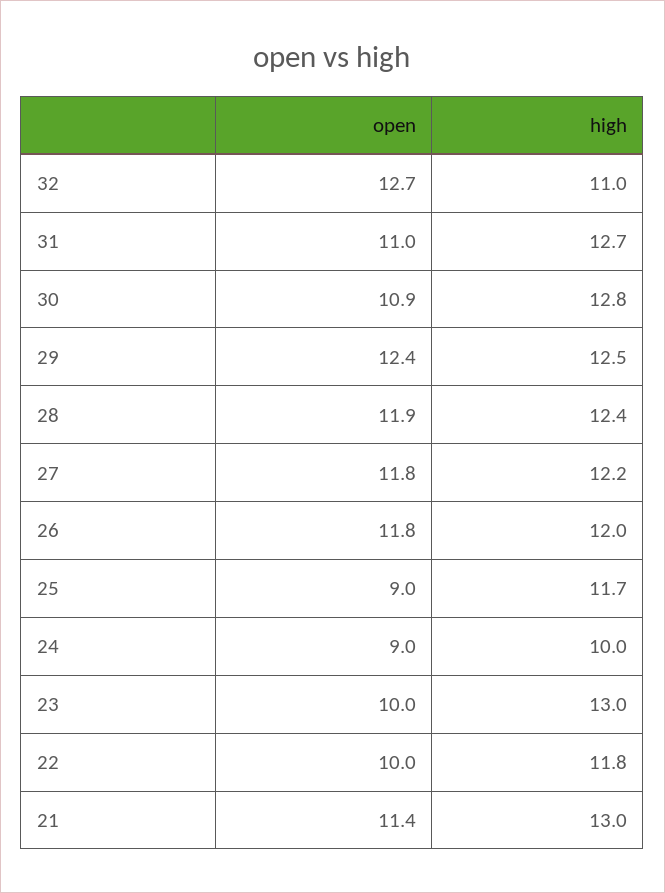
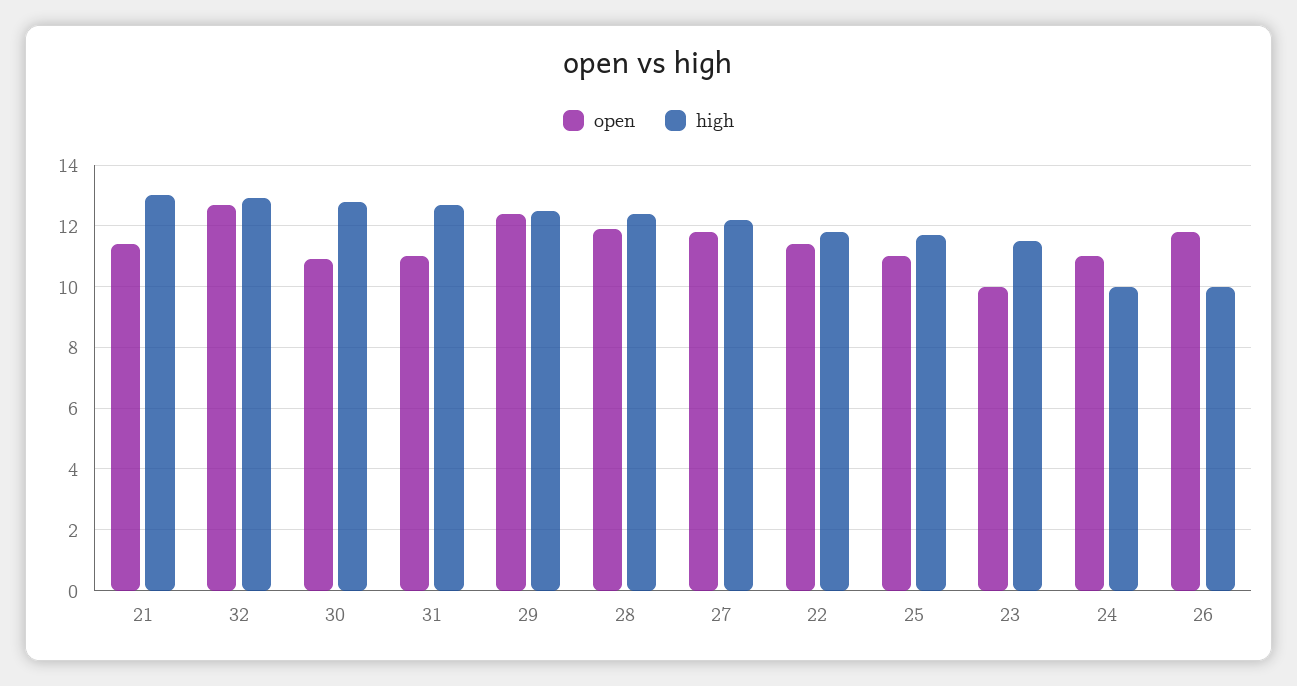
high, 32: 11 -> 13
high, 26: 12 -> 10
open, 25: 9 -> 11
open, 24: 9 -> 11
high, 23: 13 -> 11.5
open, 22: 10 -> 11.5

